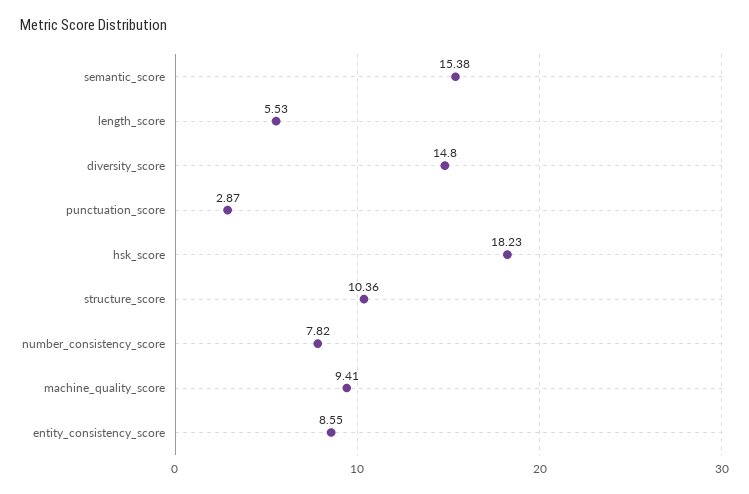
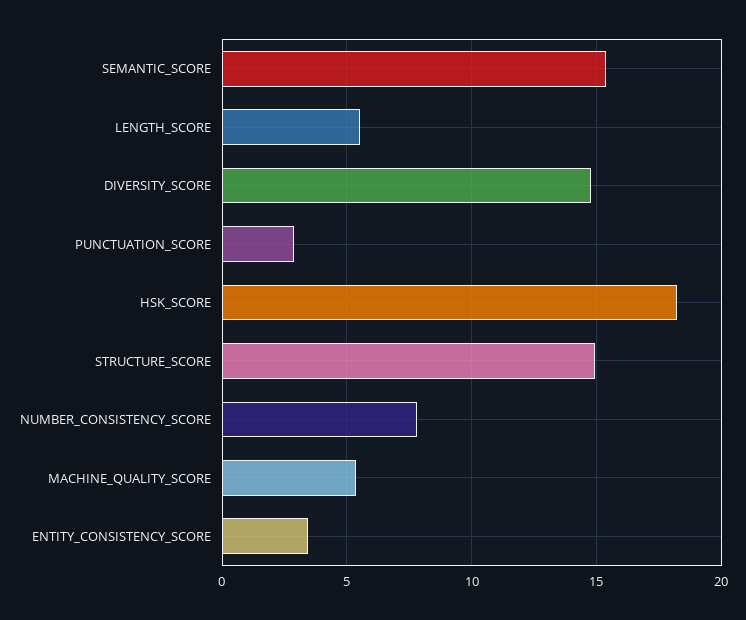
structure_score: 10.36 -> 15
machine_quality_score: 9.41 -> 5.5
entity_consistency_score: 8.55 -> 3.5

